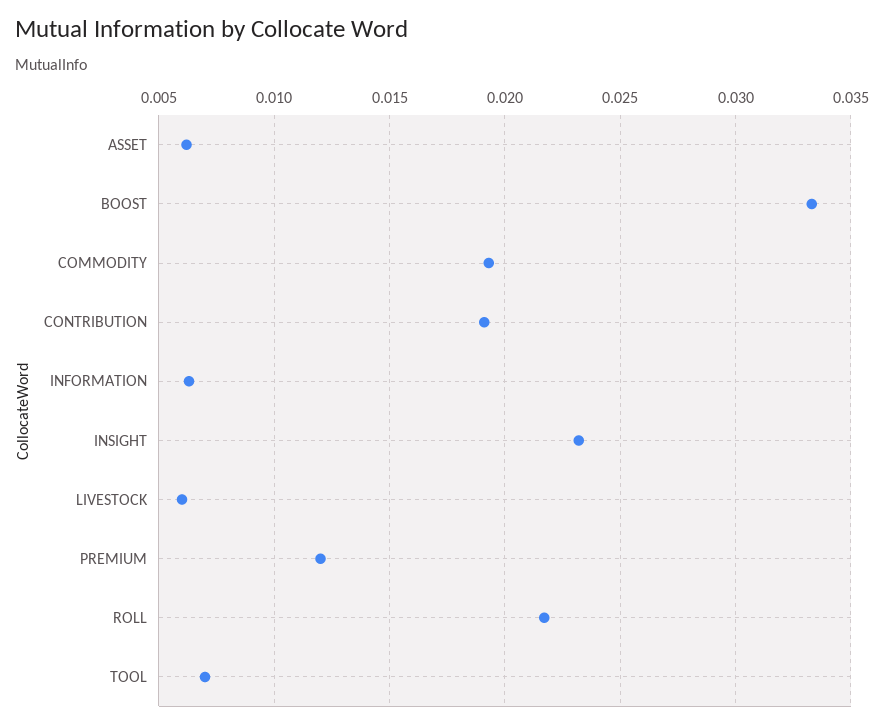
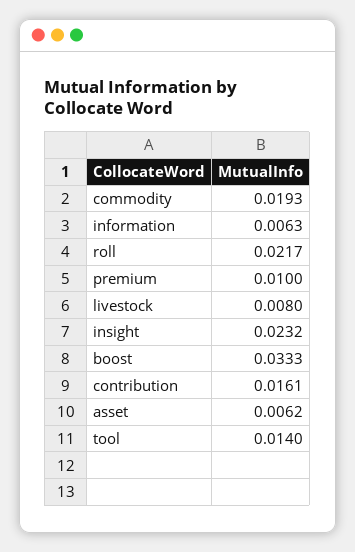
CONTRIBUTION: 0.019 -> 0.0161
LIVESTOCK: 0.006 -> 0.008
PREMIUM: 0.012 -> 0.01
TOOL: 0.007 -> 0.014

